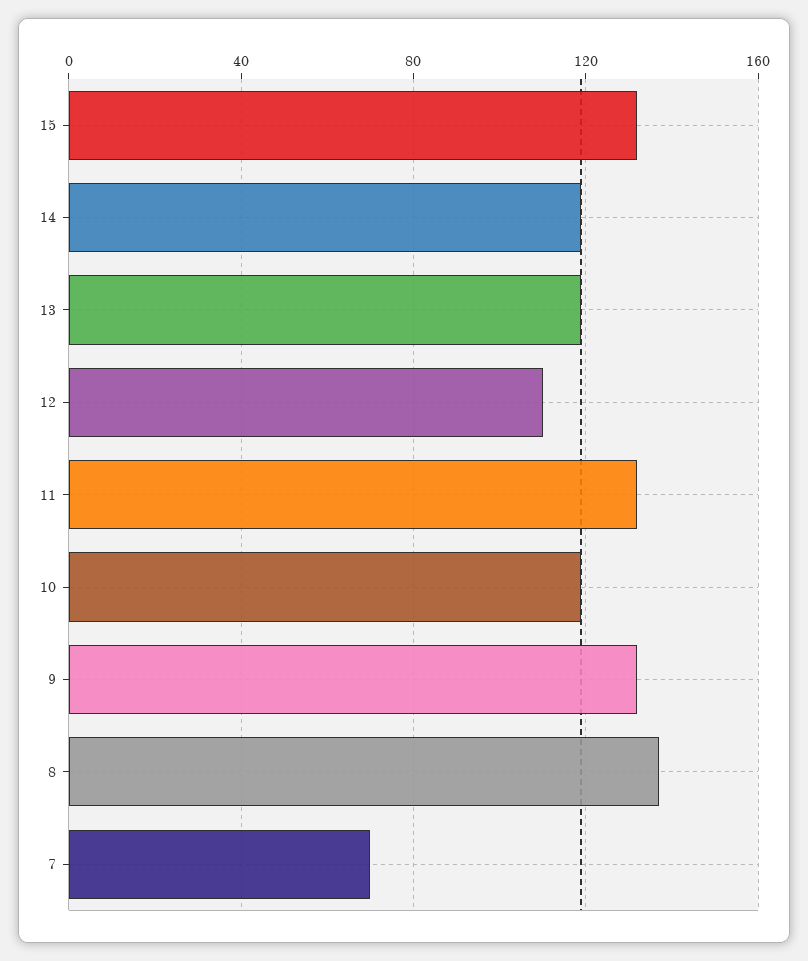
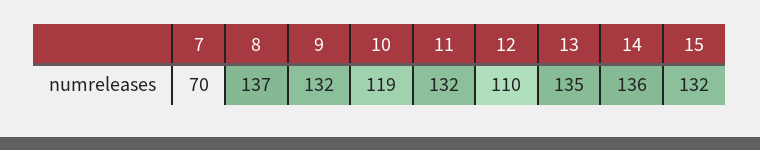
14: 120 -> 136
13: 120 -> 135

